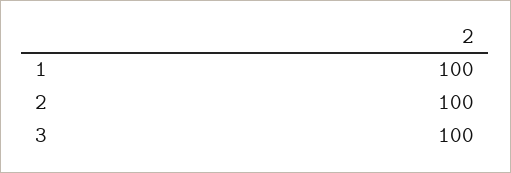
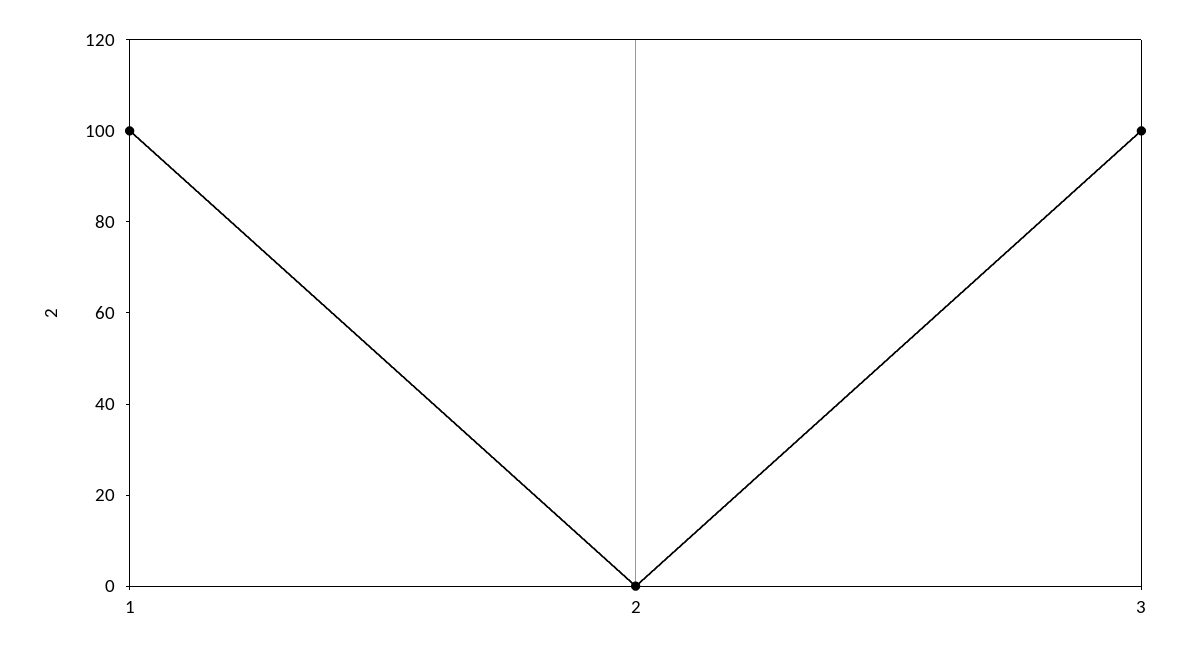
2: 100 -> 0

